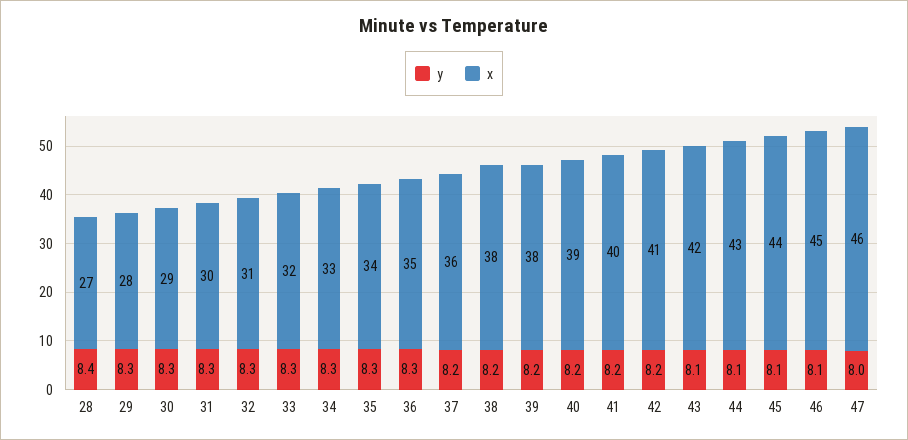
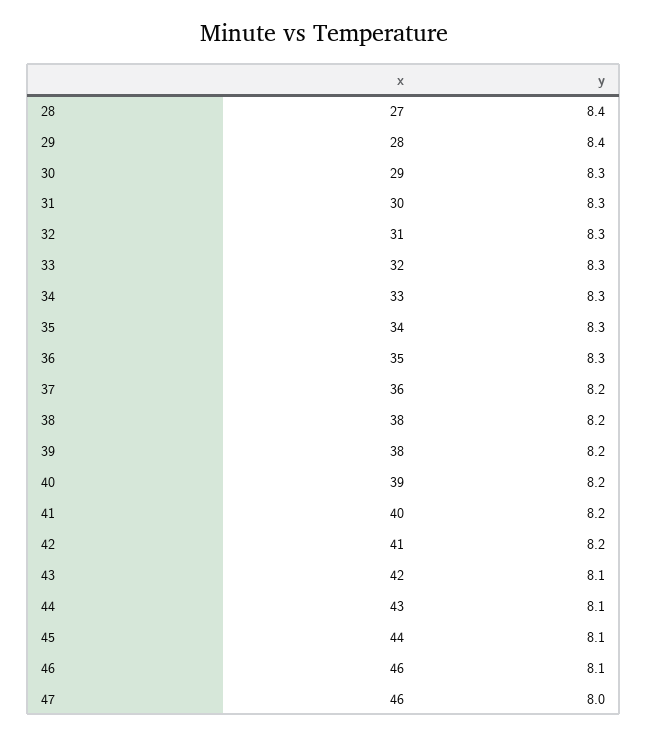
y, 29: 8.3 -> 8.4
x, 46: 45 -> 46

